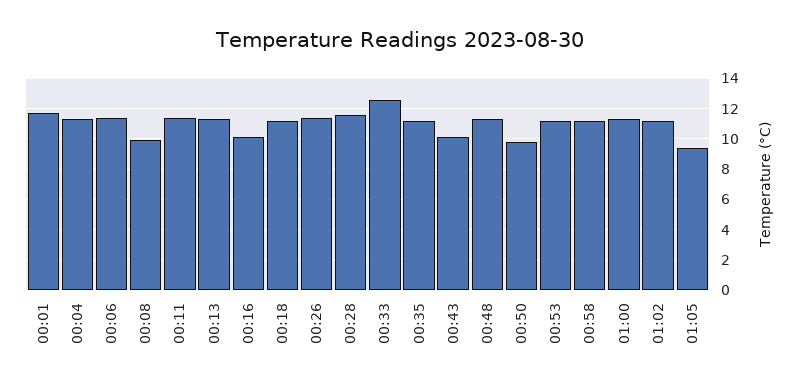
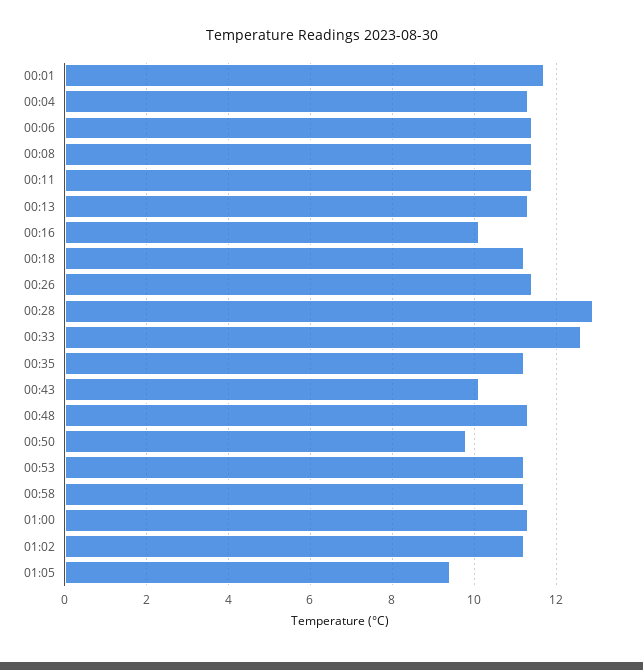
00:08: 10 -> 11.5
00:28: 11.5 -> 13

